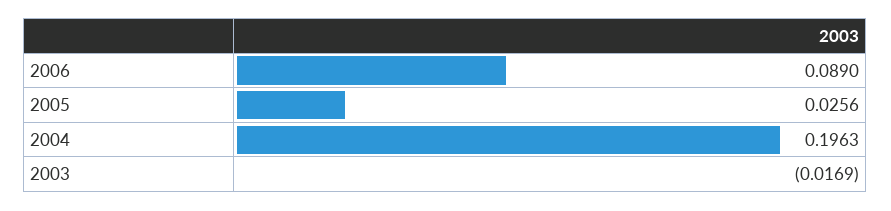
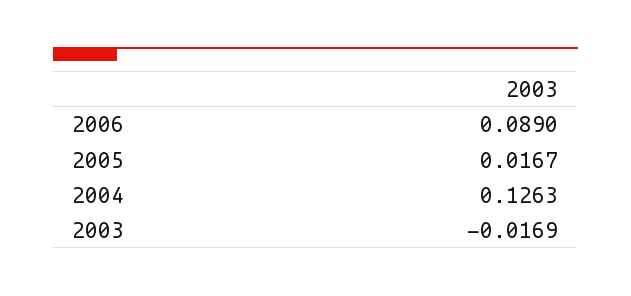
2005: 0.0256 -> 0.0167
2004: 0.1963 -> 0.1263

